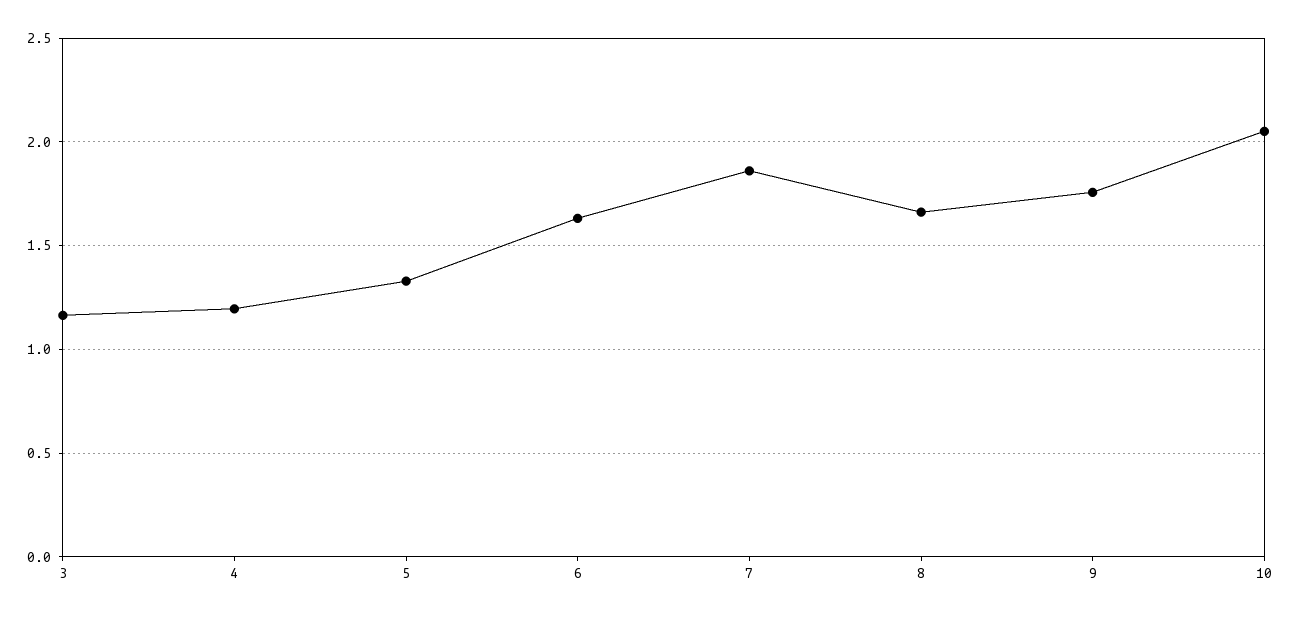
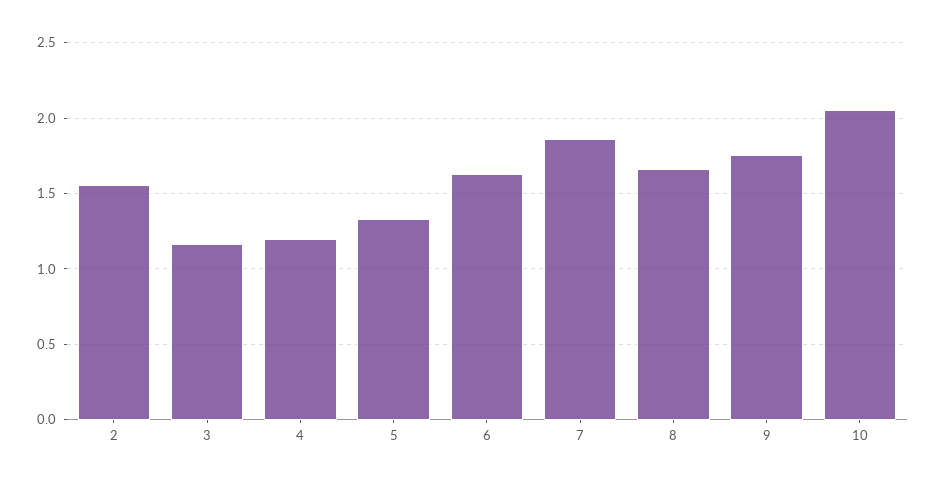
2: none -> 1.55

